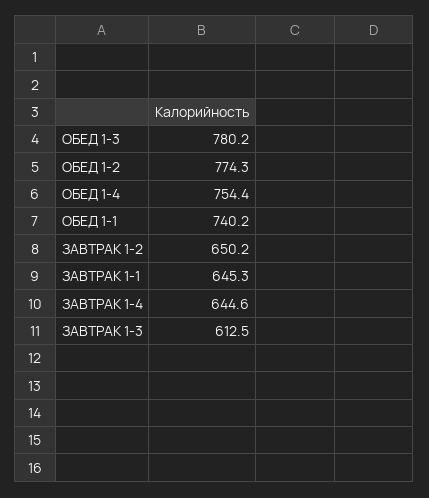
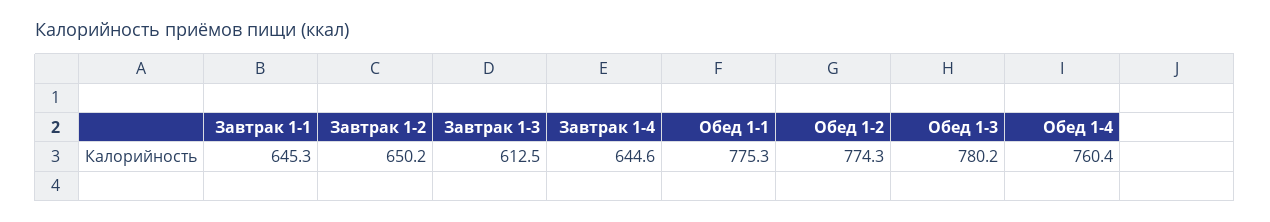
ОБЕД 1-4: 754.4 -> 760.4
ОБЕД 1-1: 740.2 -> 775.3

